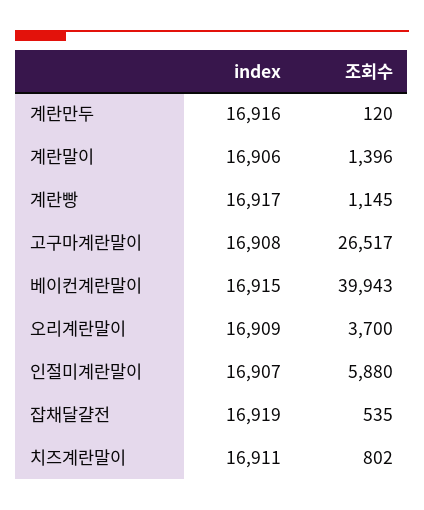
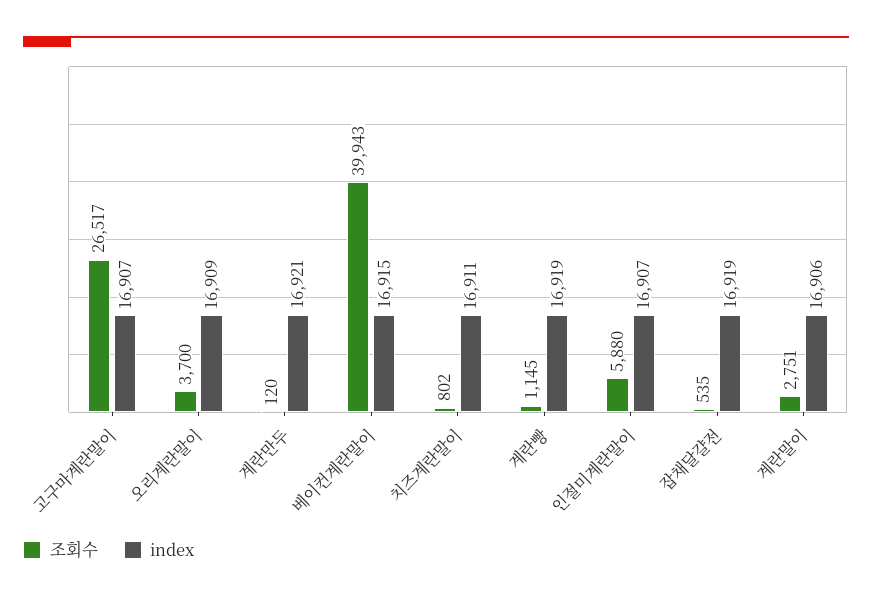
index, 계란만두: 16916 -> 16921
조회수, 계란말이: 1396 -> 2751
index, 계란빵: 16917 -> 16919
index, 고구마계란말이: 16908 -> 16907

